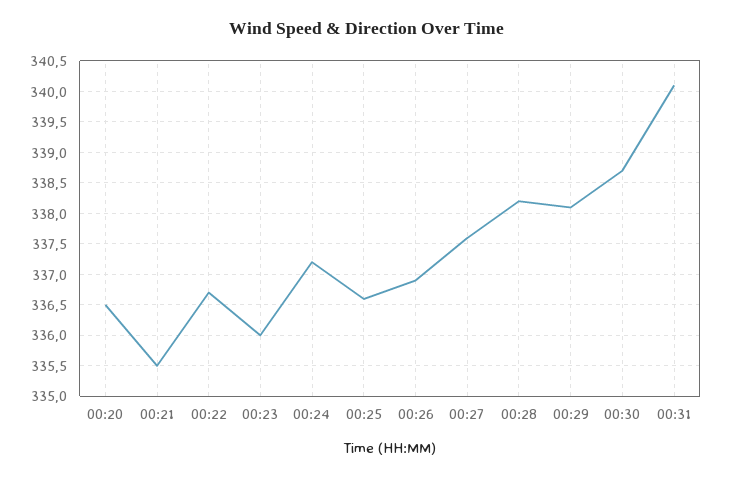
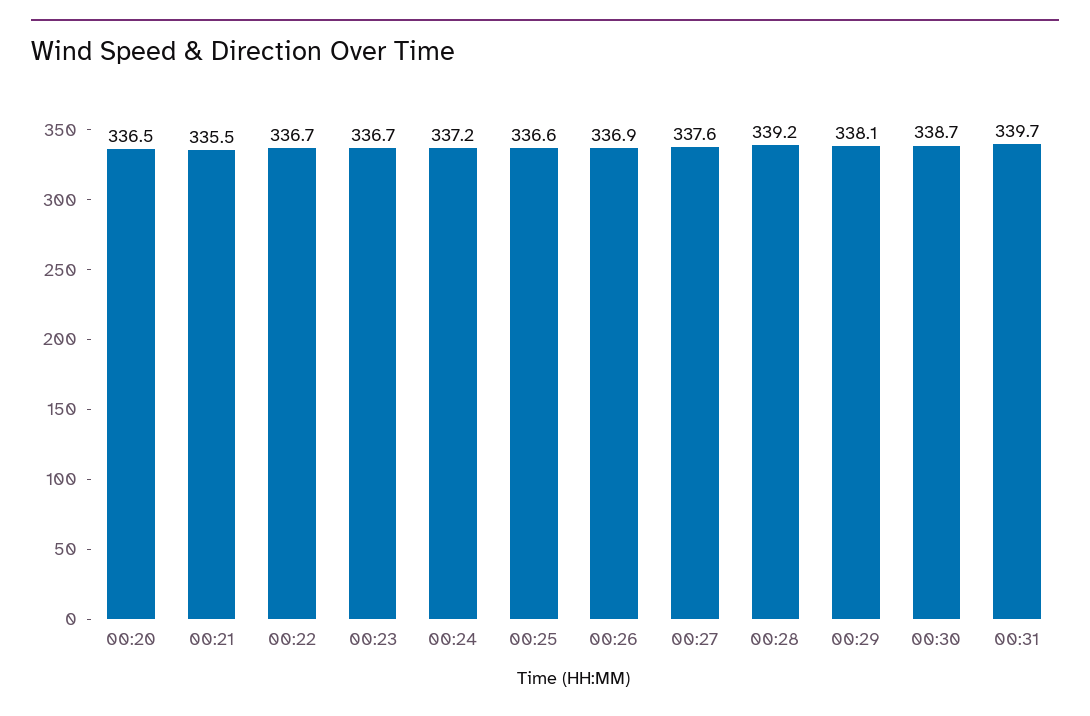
00:23: 336 -> 336.7
00:28: 338.2 -> 339.2
00:31: 340.1 -> 339.7

